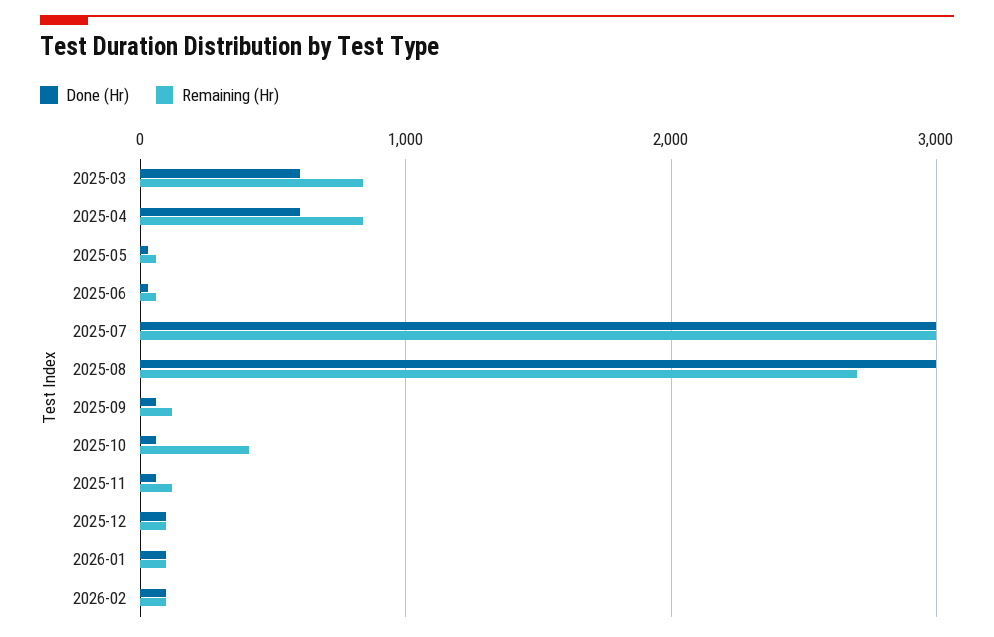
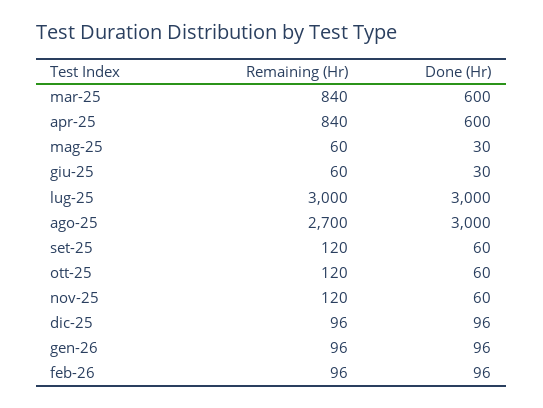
Remaining (Hr), 2025-10: 400 -> 120

